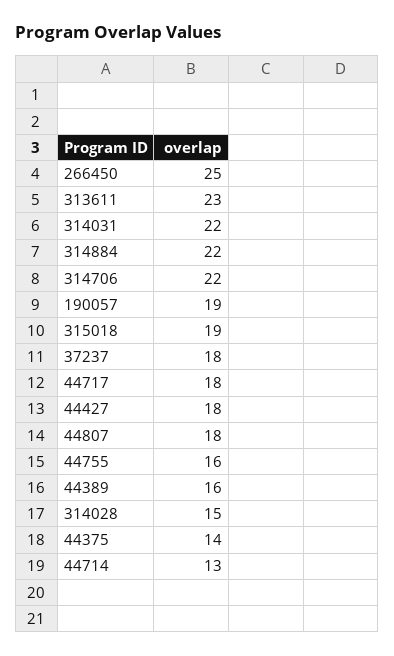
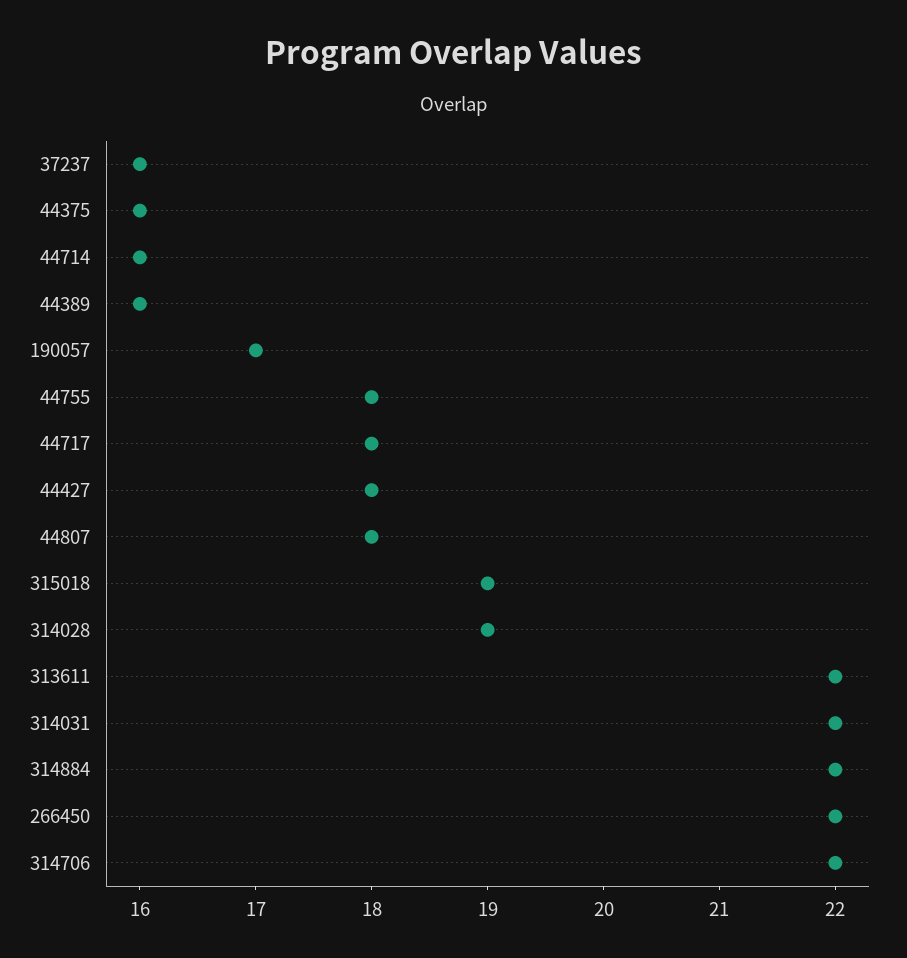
266450: 25 -> 22
313611: 23 -> 22
190057: 19 -> 17
37237: 18 -> 16
44755: 16 -> 18
314028: 15 -> 19
44375: 14 -> 16
44714: 13 -> 16

